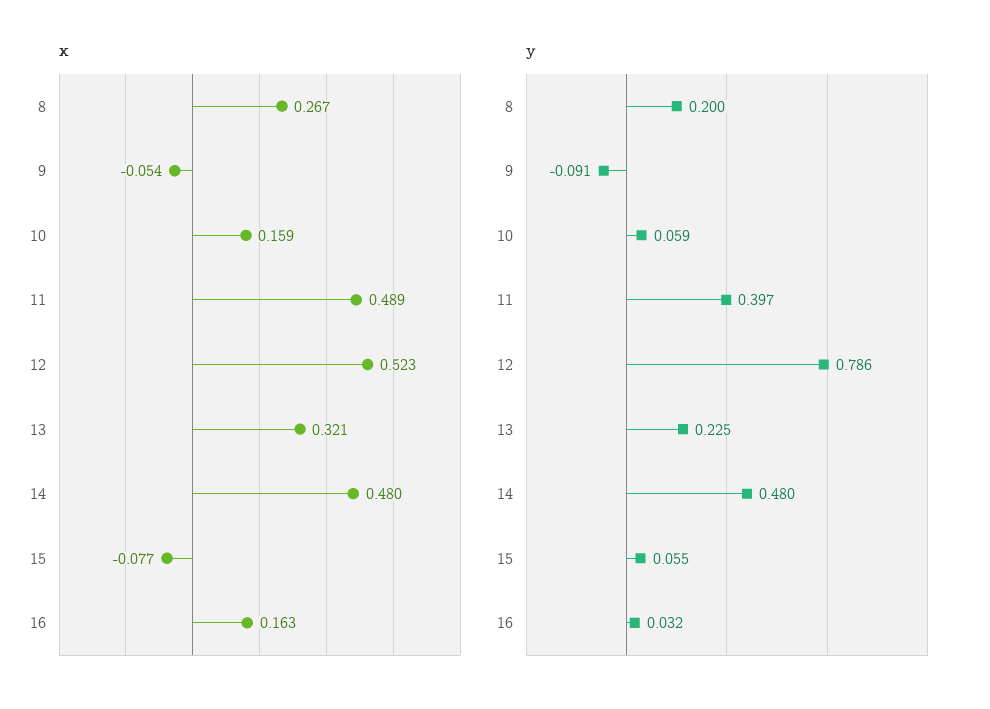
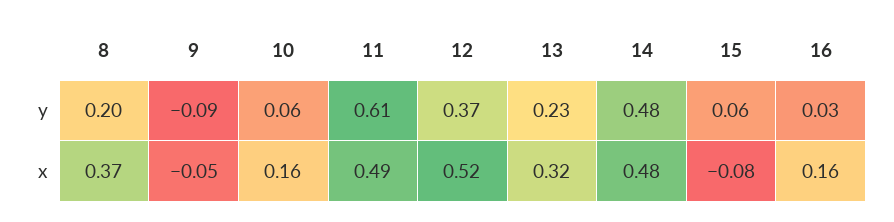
x, 8: 0.267 -> 0.37
y, 11: 0.397 -> 0.61
y, 12: 0.786 -> 0.37

